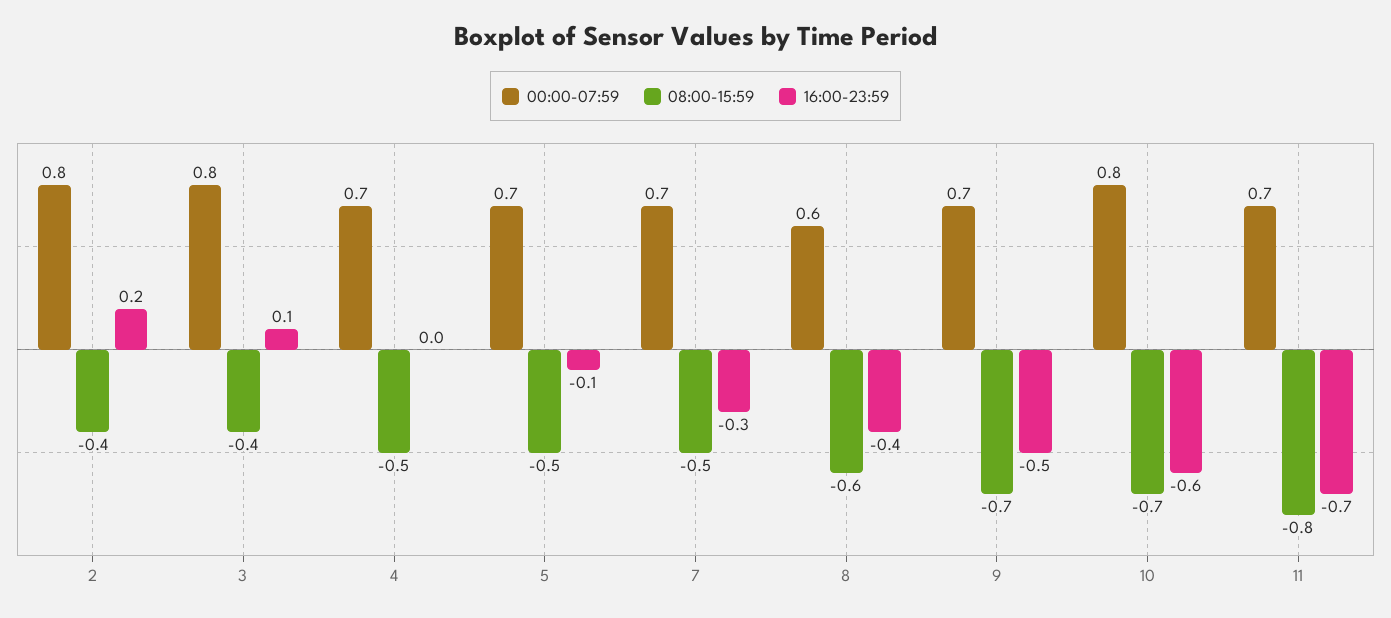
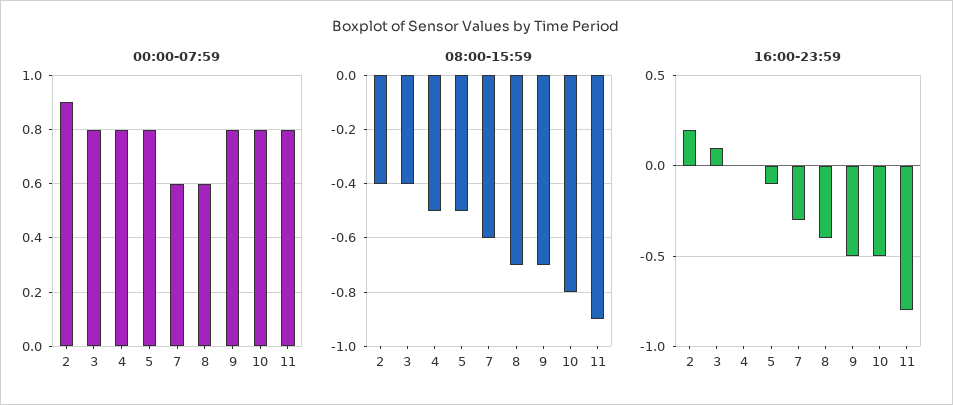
00:00-07:59, 2: 0.8 -> 0.9
00:00-07:59, 4: 0.7 -> 0.8
00:00-07:59, 5: 0.7 -> 0.8
00:00-07:59, 7: 0.7 -> 0.6
08:00-15:59, 7: -0.5 -> -0.6
08:00-15:59, 8: -0.6 -> -0.7
00:00-07:59, 9: 0.7 -> 0.8
08:00-15:59, 10: -0.7 -> -0.8
16:00-23:59, 10: -0.6 -> -0.5
00:00-07:59, 11: 0.7 -> 0.8
08:00-15:59, 11: -0.8 -> -0.9
16:00-23:59, 11: -0.7 -> -0.8

